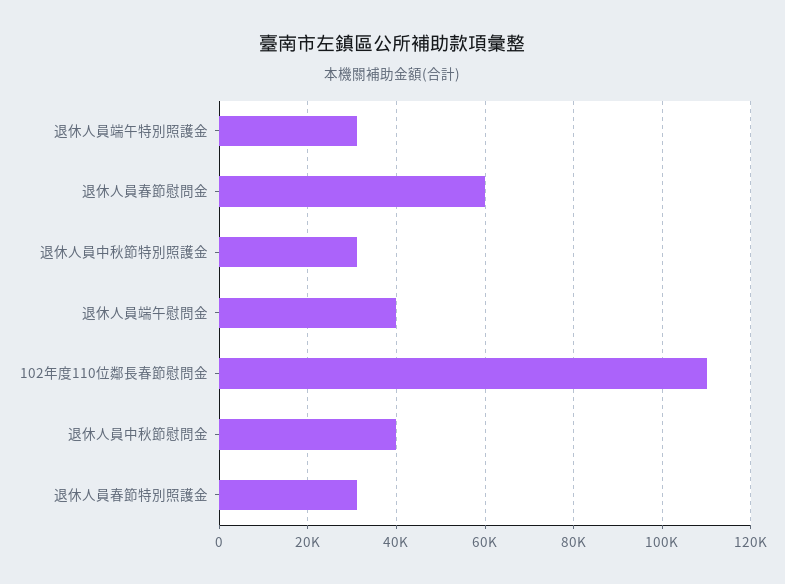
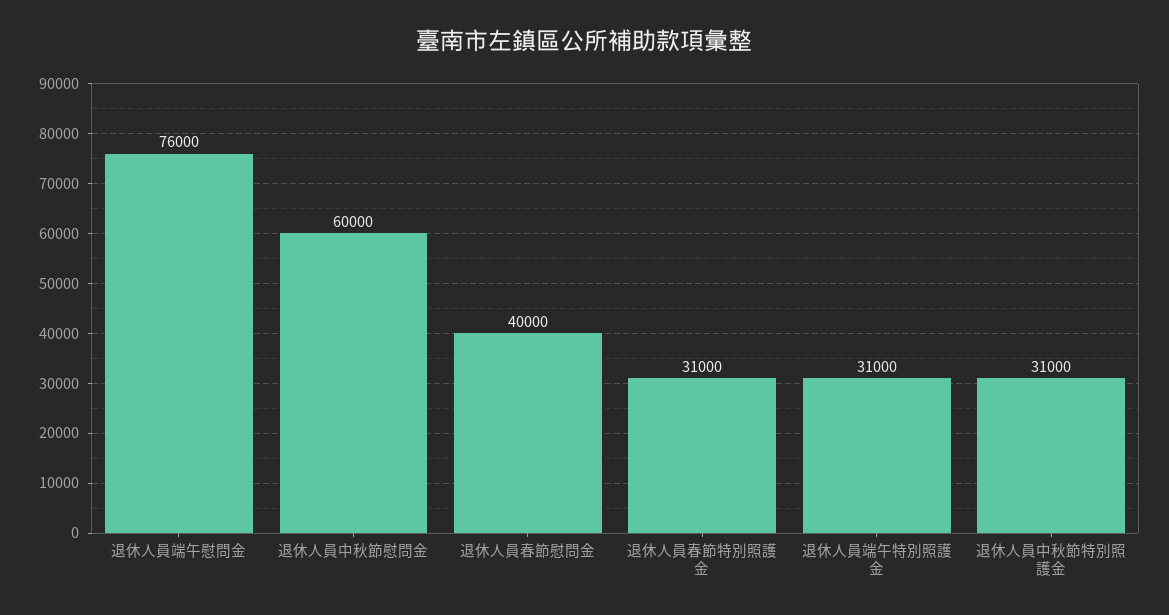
退休人員春節慰問金: 60000 -> 40000
退休人員端午慰問金: 40000 -> 76000
102年度110位鄰長春節慰問金: 110000 -> none
退休人員中秋節慰問金: 40000 -> 60000

